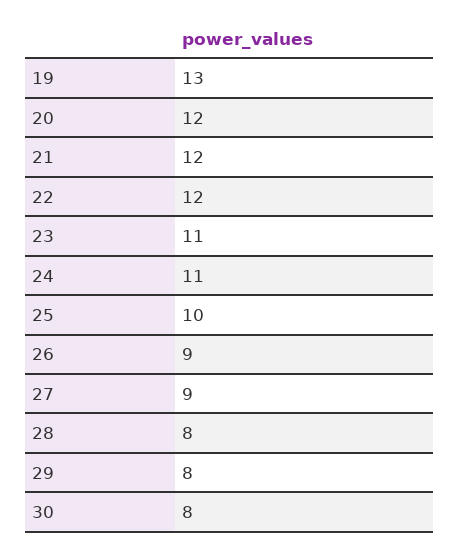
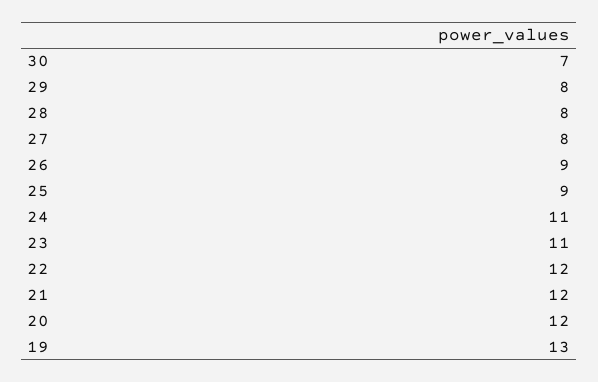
25: 10 -> 9
27: 9 -> 8
30: 8 -> 7

